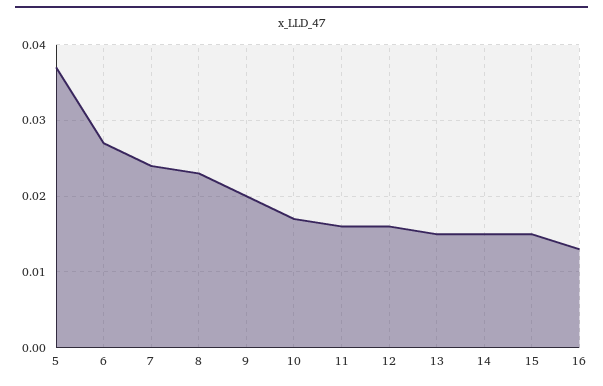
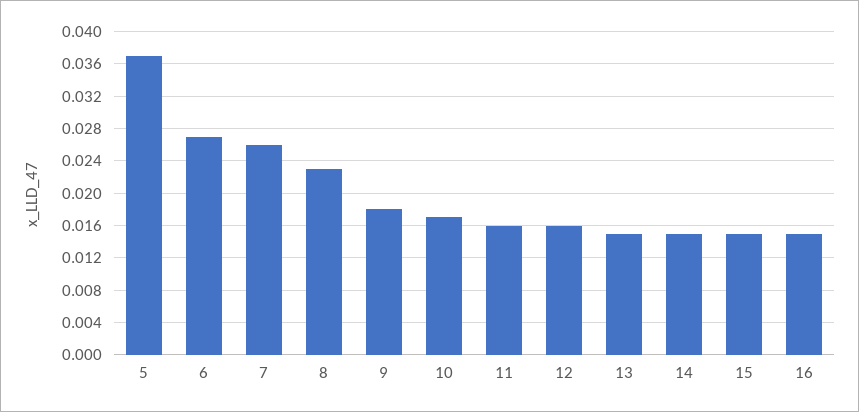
7: 0.024 -> 0.026
9: 0.02 -> 0.018
16: 0.013 -> 0.015

